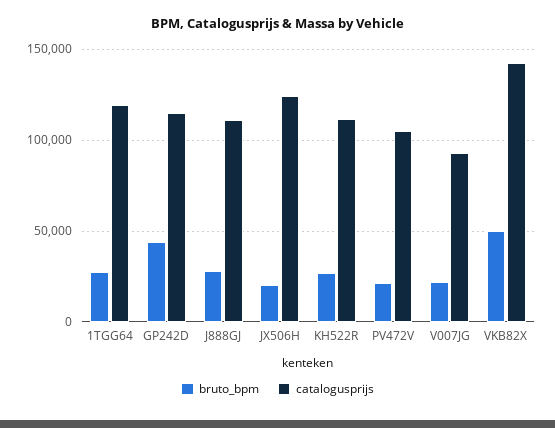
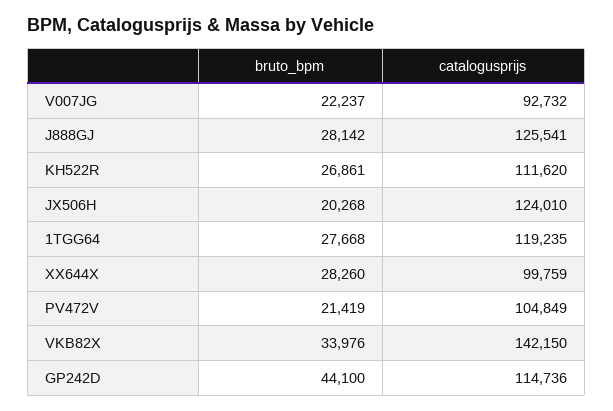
catalogusprijs, J888GJ: 110000 -> 125541
bruto_bpm, VKB82X: 50000 -> 33976
bruto_bpm, XX644X: none -> 28260
catalogusprijs, XX644X: none -> 99759

